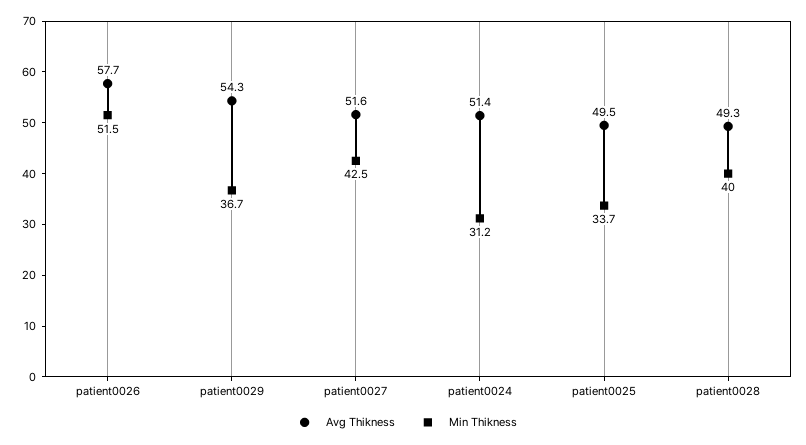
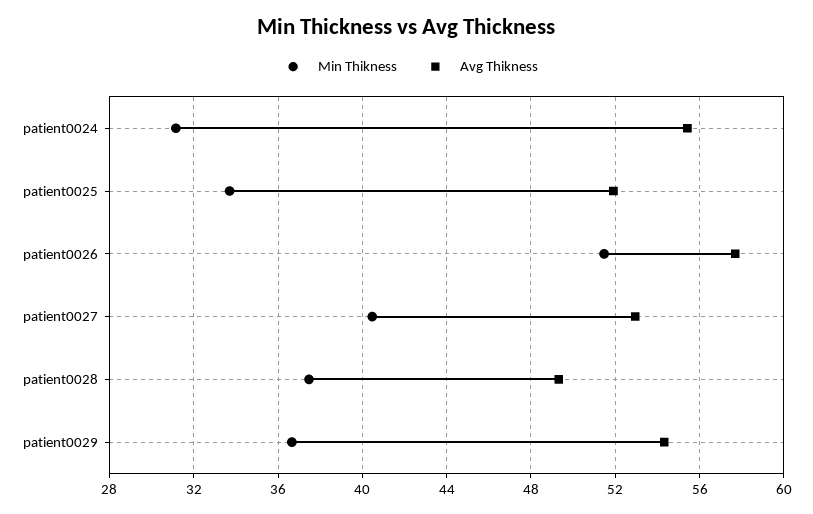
Avg Thikness, patient0027: 51.6 -> 53
Min Thikness, patient0027: 42.5 -> 40.5
Avg Thikness, patient0024: 51.4 -> 55.5
Avg Thikness, patient0025: 49.5 -> 52
Min Thikness, patient0028: 40 -> 37.5

